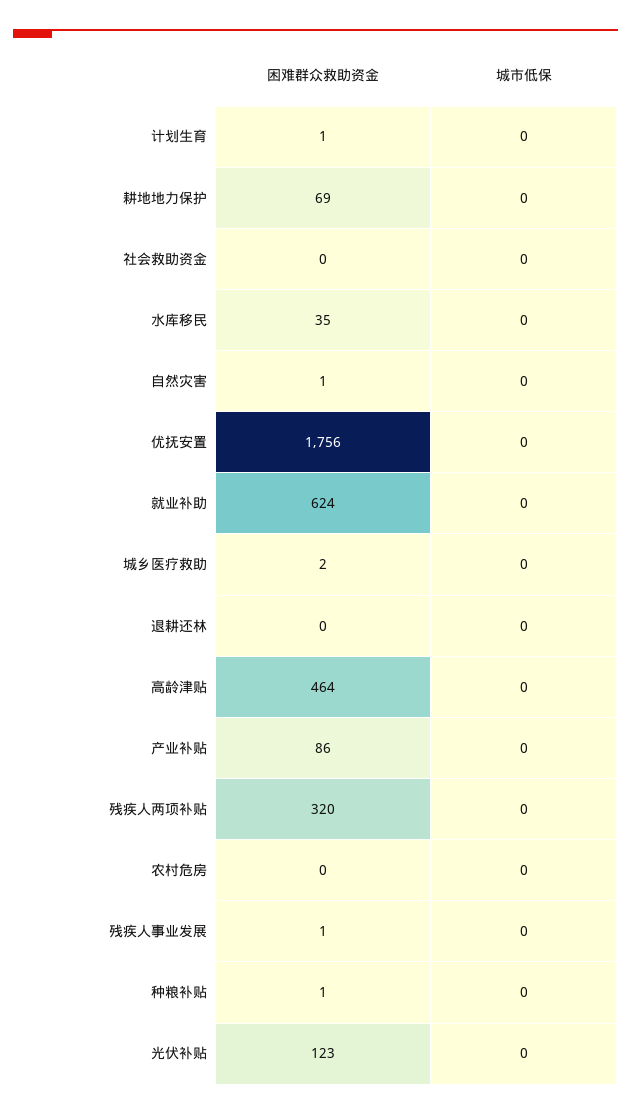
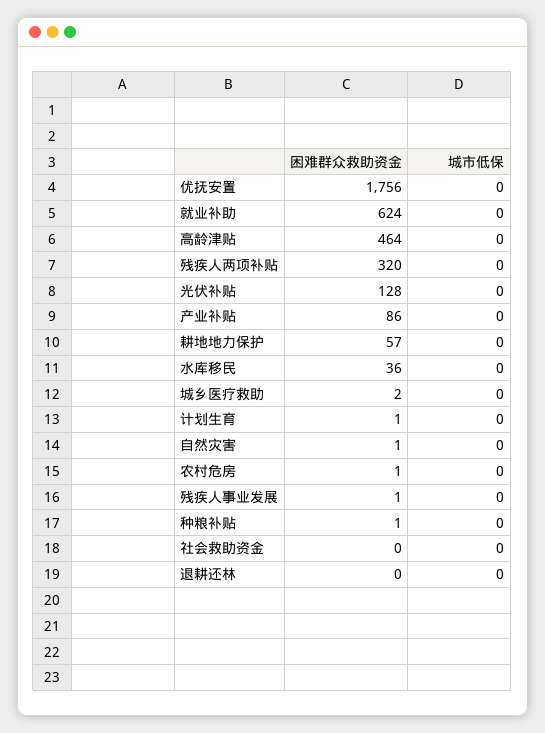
困难群众救助资金, 耕地地力保护: 69 -> 57
困难群众救助资金, 水库移民: 35 -> 36
困难群众救助资金, 农村危房: 0 -> 1
困难群众救助资金, 光伏补贴: 123 -> 128

